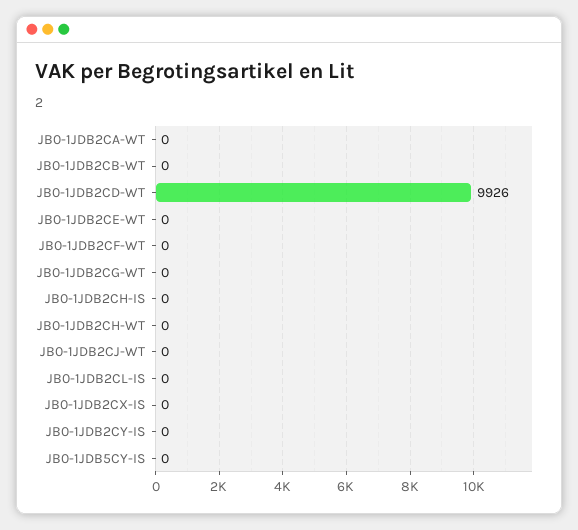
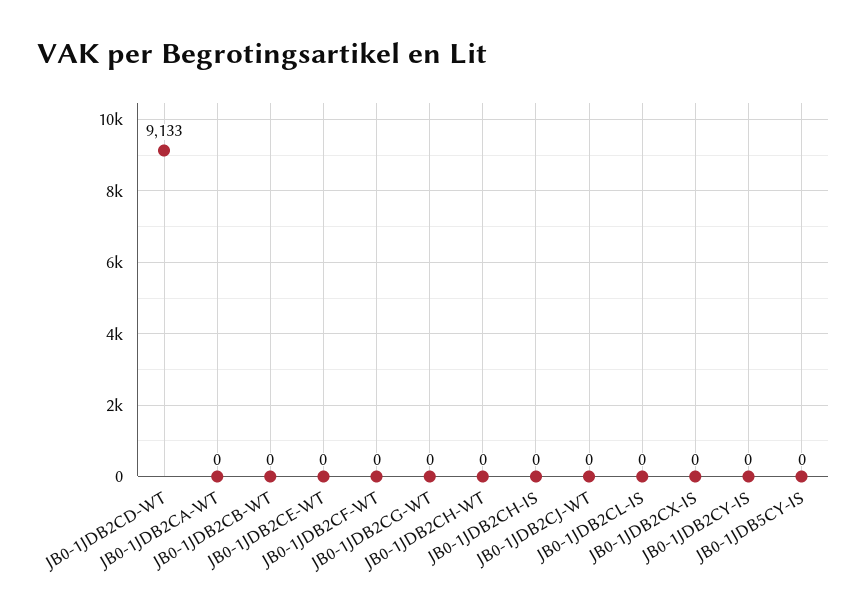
JB0-1JDB2CD-WT: 9926 -> 9133

